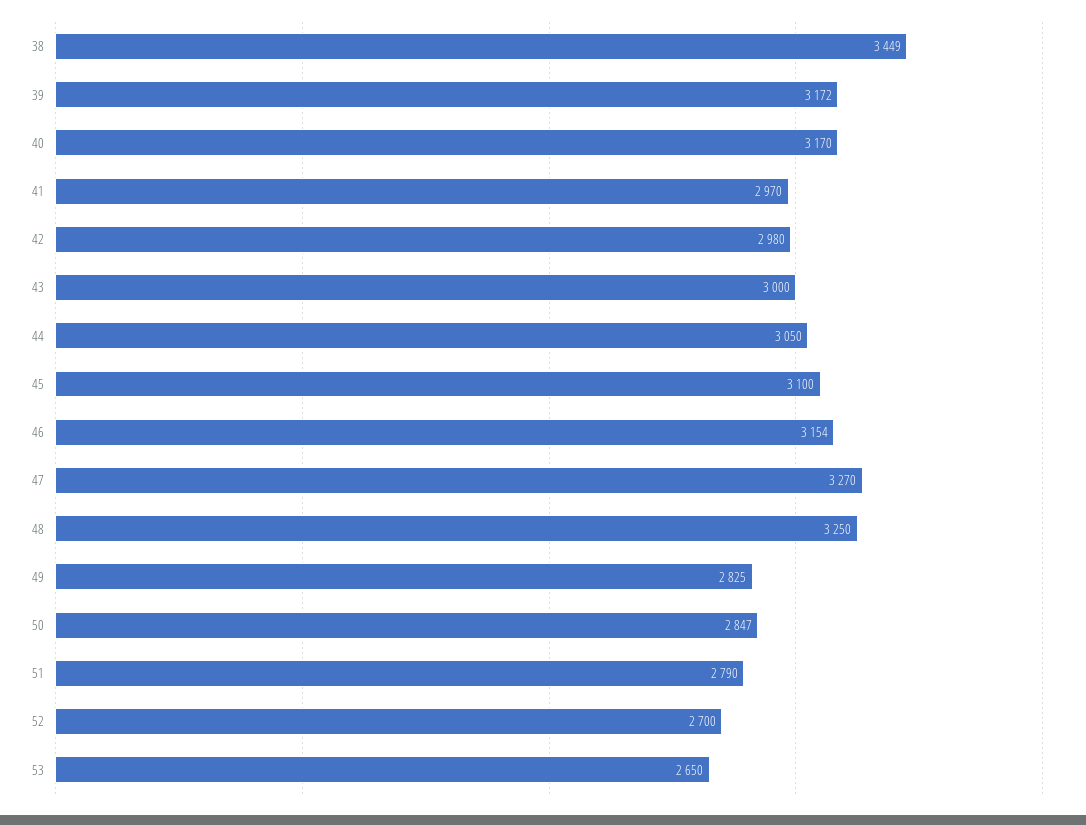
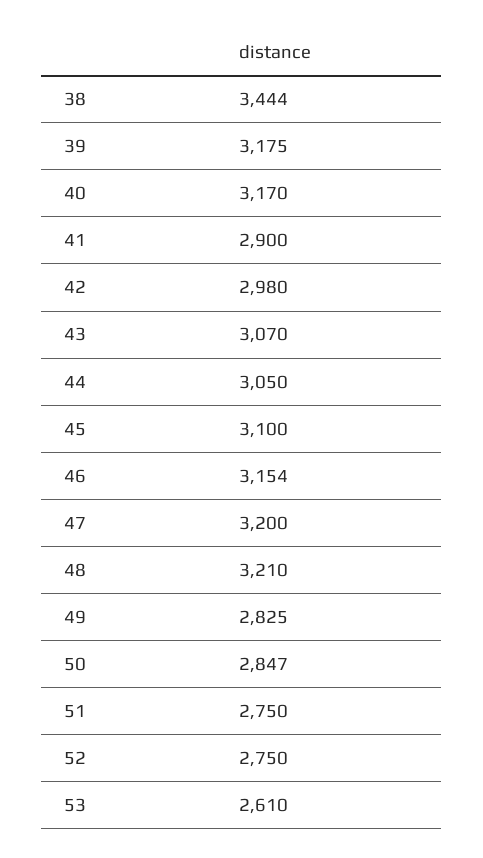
38: 3449 -> 3444
39: 3172 -> 3175
41: 2970 -> 2900
43: 3000 -> 3070
47: 3270 -> 3200
48: 3250 -> 3210
51: 2790 -> 2750
52: 2700 -> 2750
53: 2650 -> 2610

